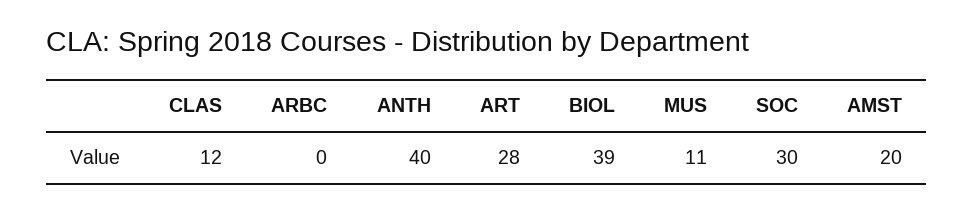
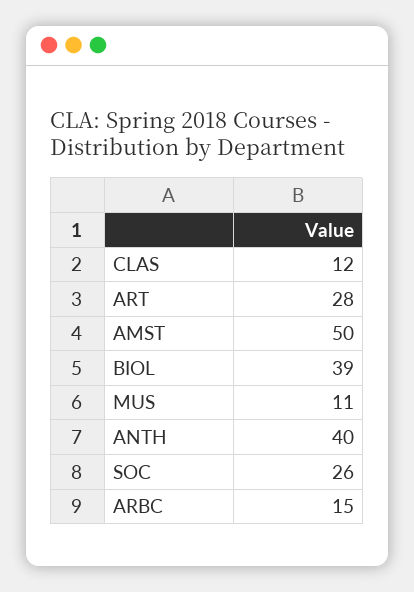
ARBC: 0 -> 15
SOC: 30 -> 26
AMST: 20 -> 50

